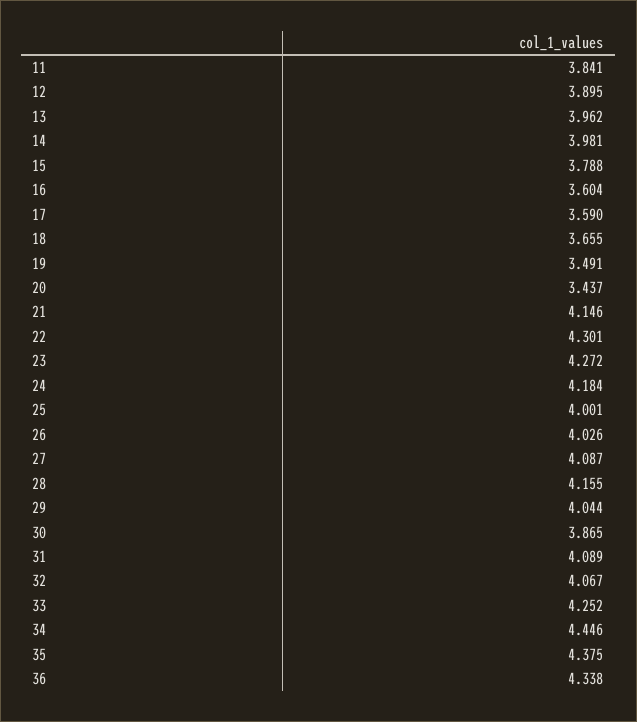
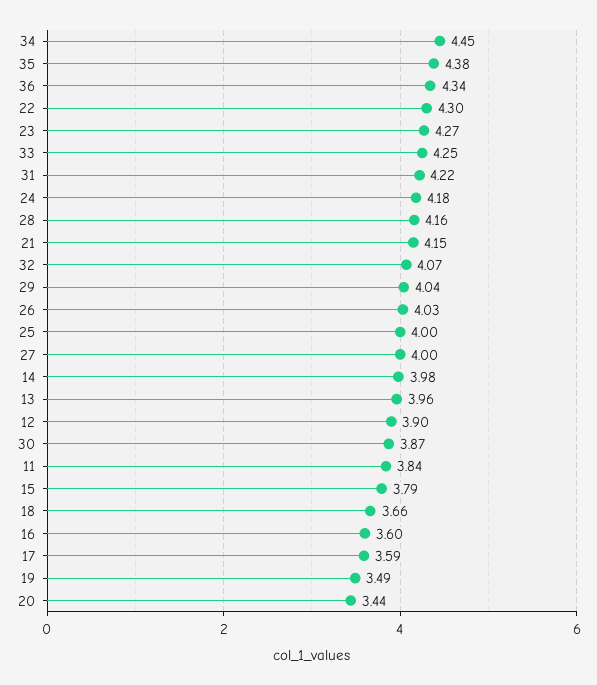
27: 4.087 -> 4
31: 4.089 -> 4.22

